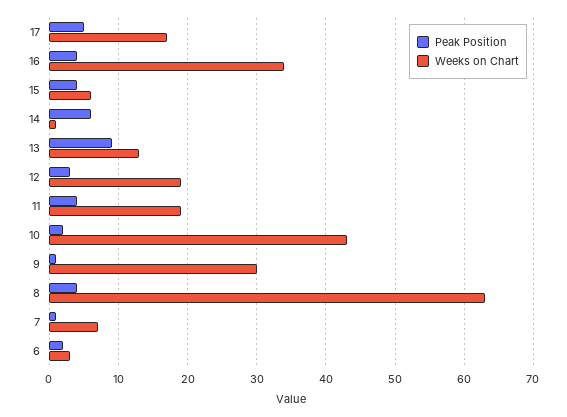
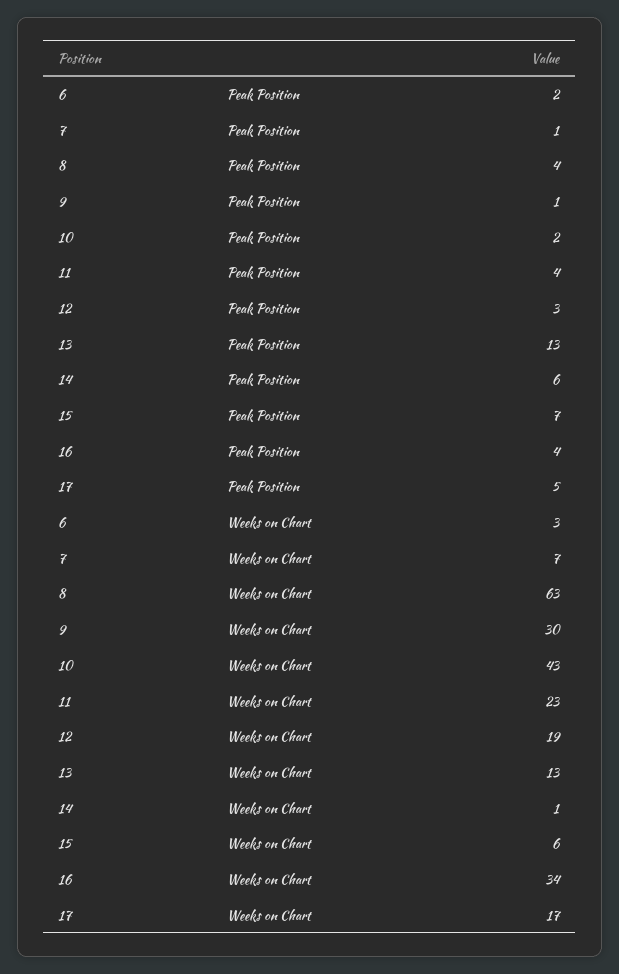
Peak Position, 15: 4 -> 7
Peak Position, 13: 9 -> 13
Weeks on Chart, 11: 19 -> 23

